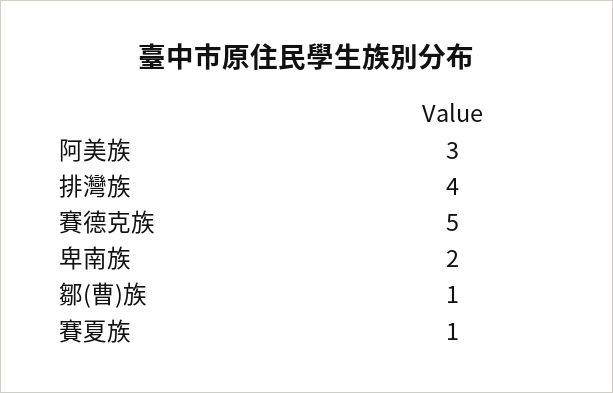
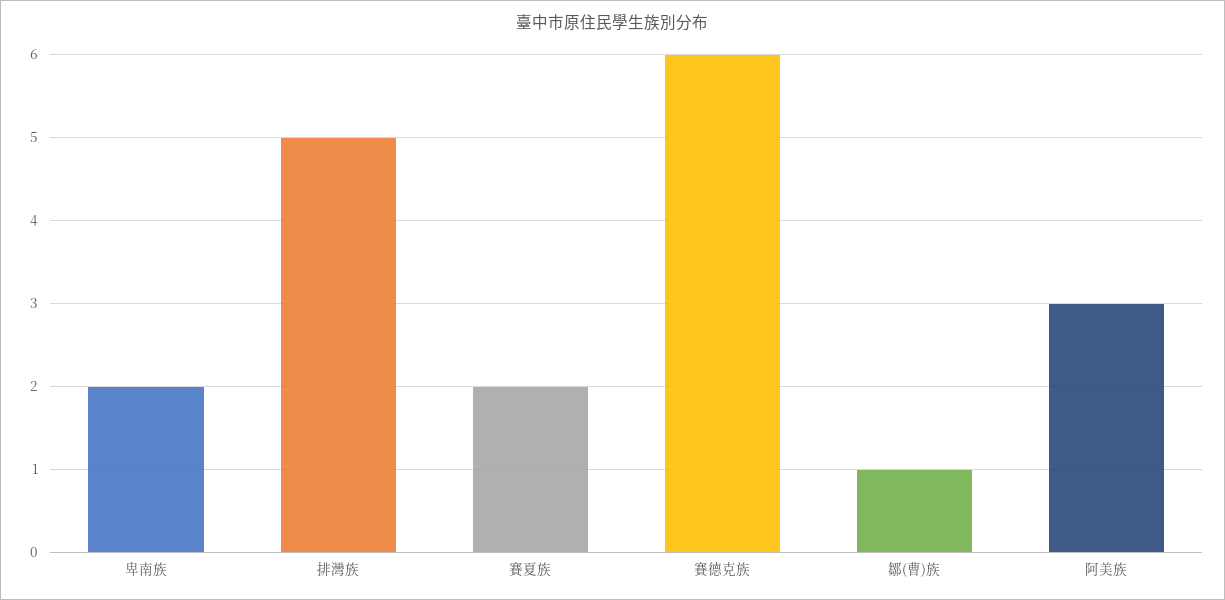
排灣族: 4 -> 5
賽德克族: 5 -> 6
賽夏族: 1 -> 2

